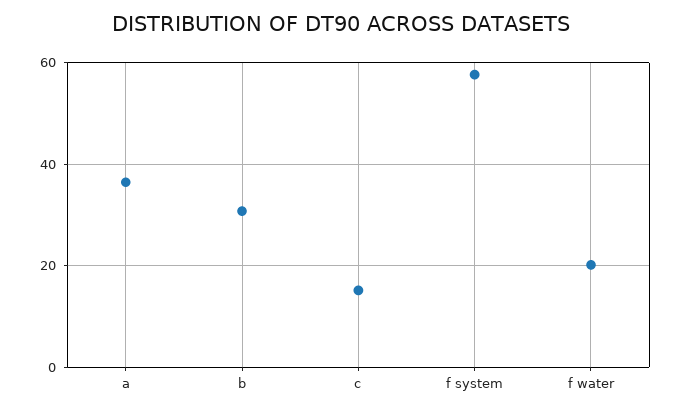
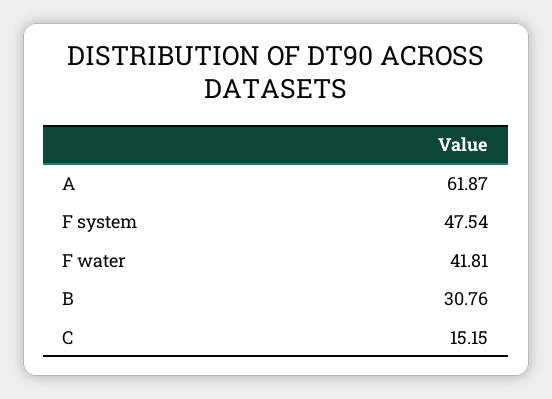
a: 36 -> 61.87
f system: 58 -> 47.54
f water: 20 -> 41.81

